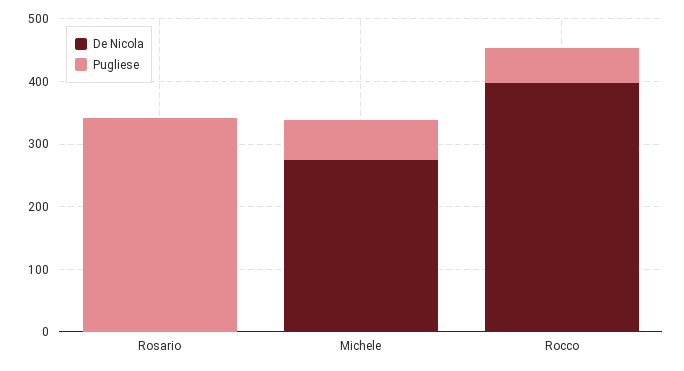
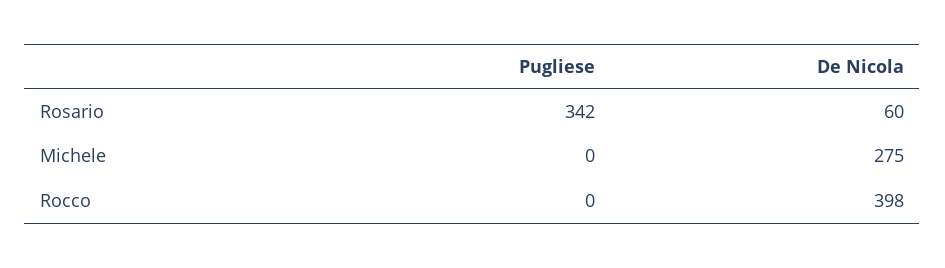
De Nicola, Rosario: 0 -> 60
Pugliese, Michele: 60 -> 0
Pugliese, Rocco: 60 -> 0

